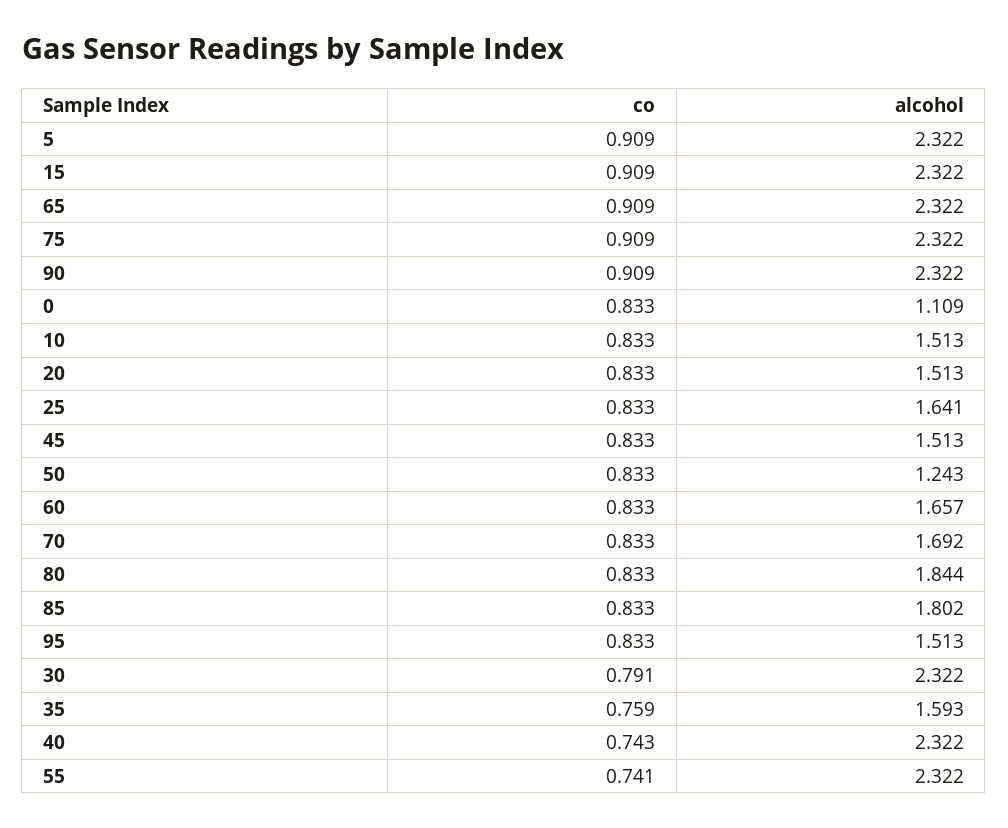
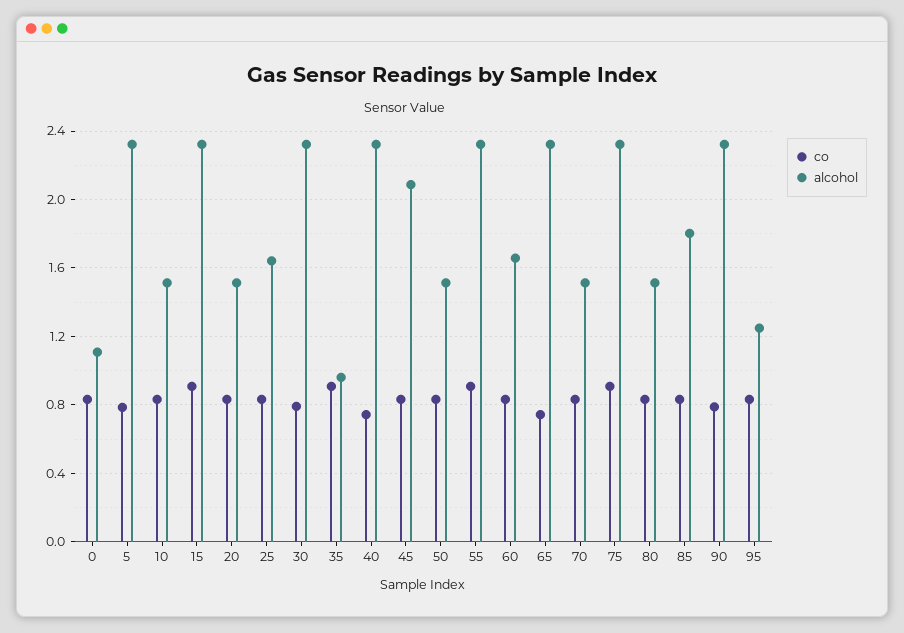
co, 5: 0.909 -> 0.8
co, 65: 0.909 -> 0.75
co, 90: 0.909 -> 0.8
alcohol, 45: 1.513 -> 2.1
alcohol, 50: 1.243 -> 1.5
alcohol, 70: 1.692 -> 1.5
alcohol, 80: 1.844 -> 1.5
alcohol, 95: 1.513 -> 1.25
co, 35: 0.759 -> 0.9
alcohol, 35: 1.593 -> 0.95
co, 55: 0.741 -> 0.9

